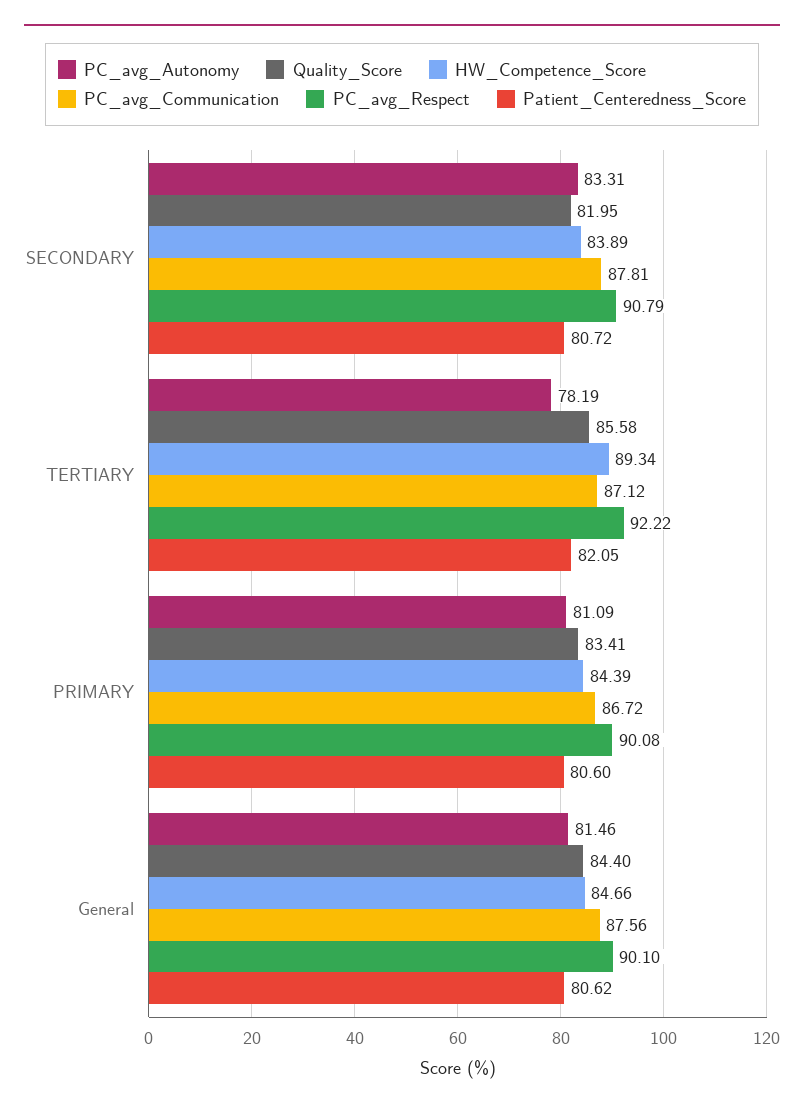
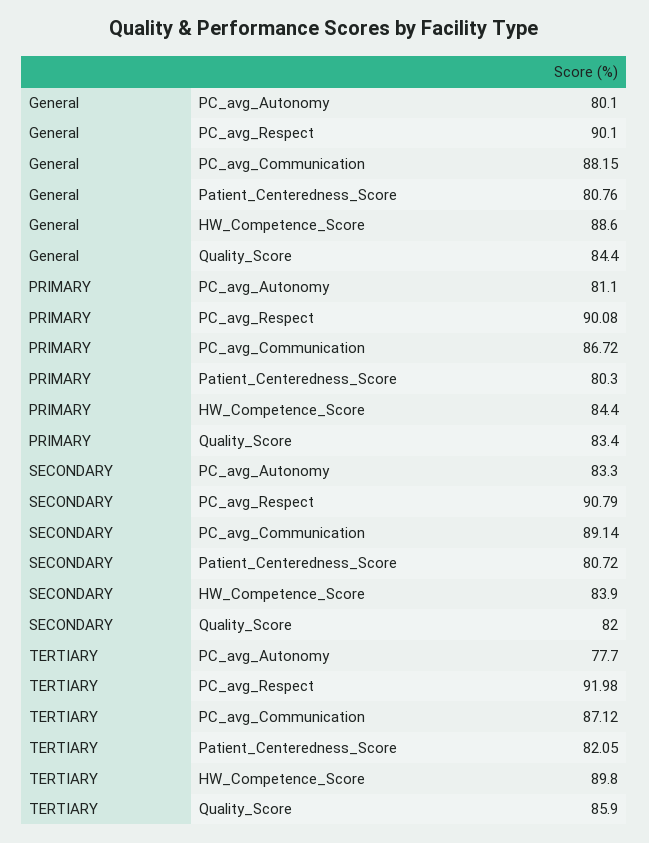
PC_avg_Communication, SECONDARY: 87.81 -> 89.14
PC_avg_Autonomy, TERTIARY: 78.19 -> 77.7
Quality_Score, TERTIARY: 85.58 -> 85.9
HW_Competence_Score, TERTIARY: 89.34 -> 89.8
PC_avg_Respect, TERTIARY: 92.22 -> 91.98
Patient_Centeredness_Score, PRIMARY: 80.6 -> 80.3
PC_avg_Autonomy, General: 81.46 -> 80.1
HW_Competence_Score, General: 84.66 -> 88.6
PC_avg_Communication, General: 87.56 -> 88.15
Patient_Centeredness_Score, General: 80.62 -> 80.76

